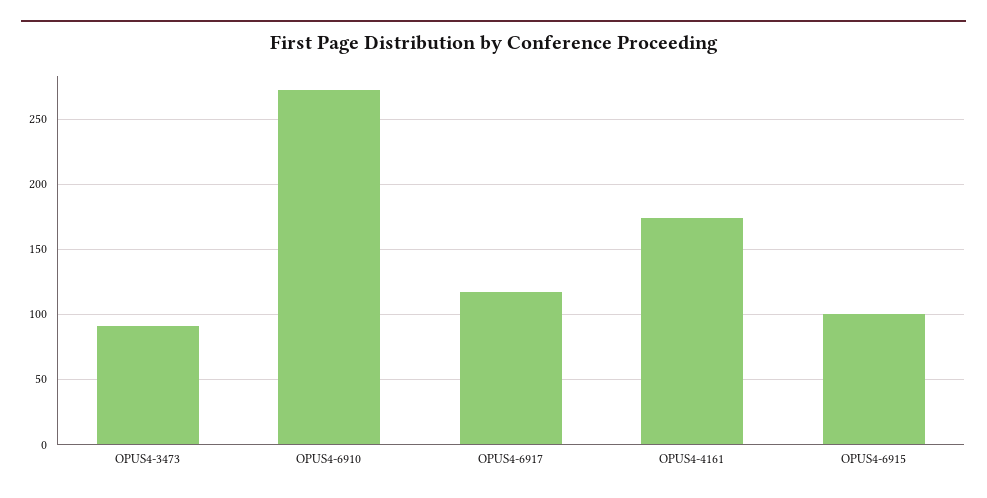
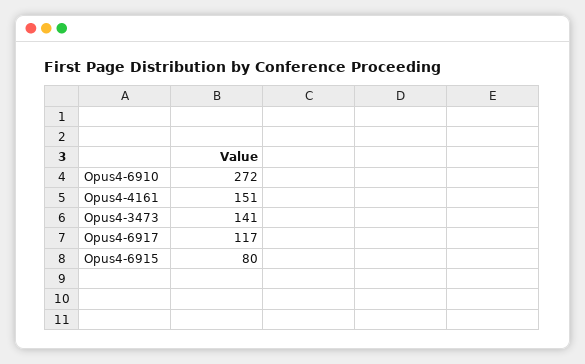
OPUS4-3473: 90 -> 141
OPUS4-4161: 175 -> 151
OPUS4-6915: 100 -> 80

